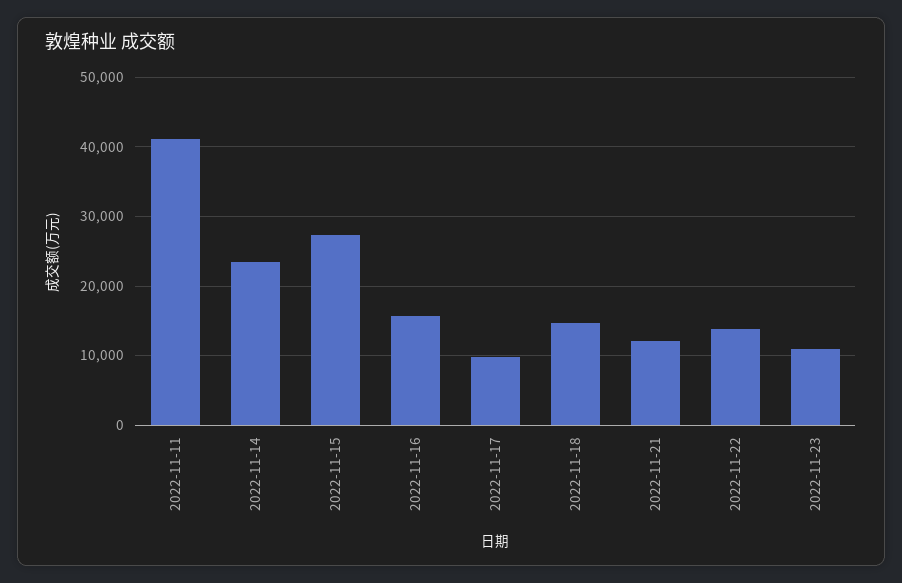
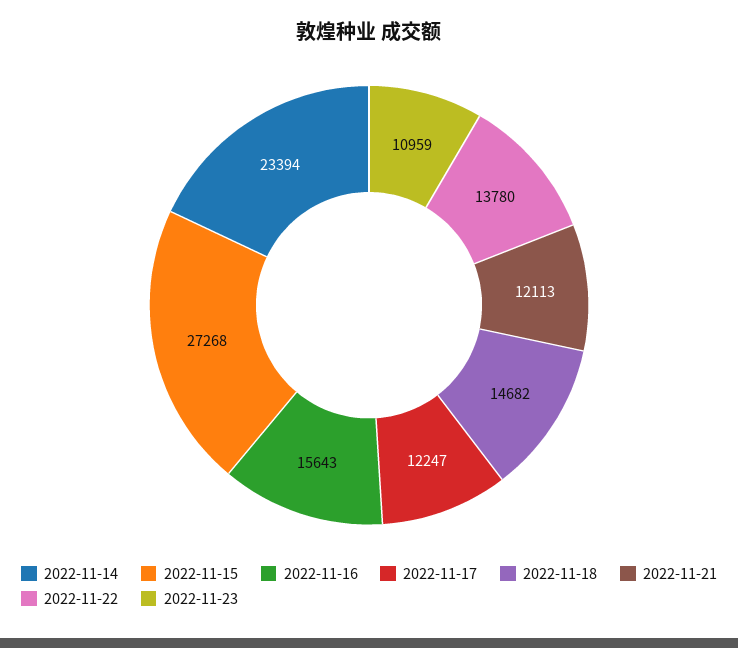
2022-11-11: 41000 -> none
2022-11-17: 10000 -> 12247

